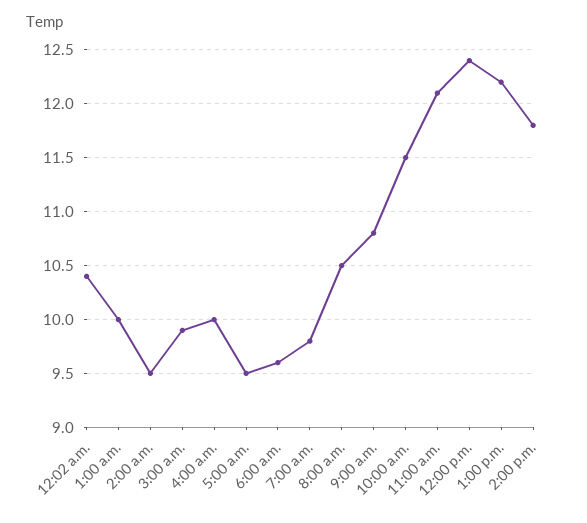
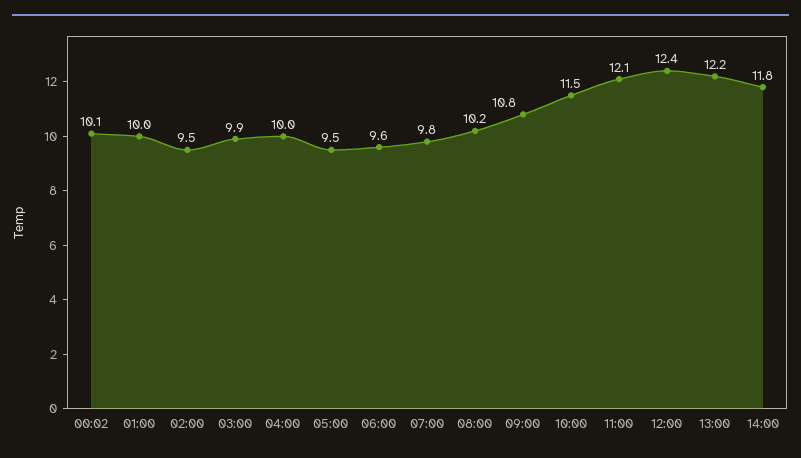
12:02 a.m.: 10.4 -> 10.1
8:00 a.m.: 10.5 -> 10.2

